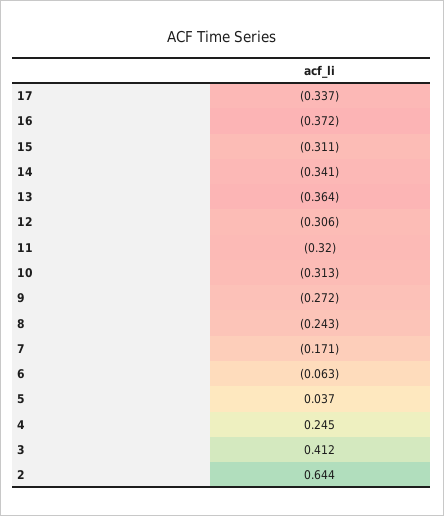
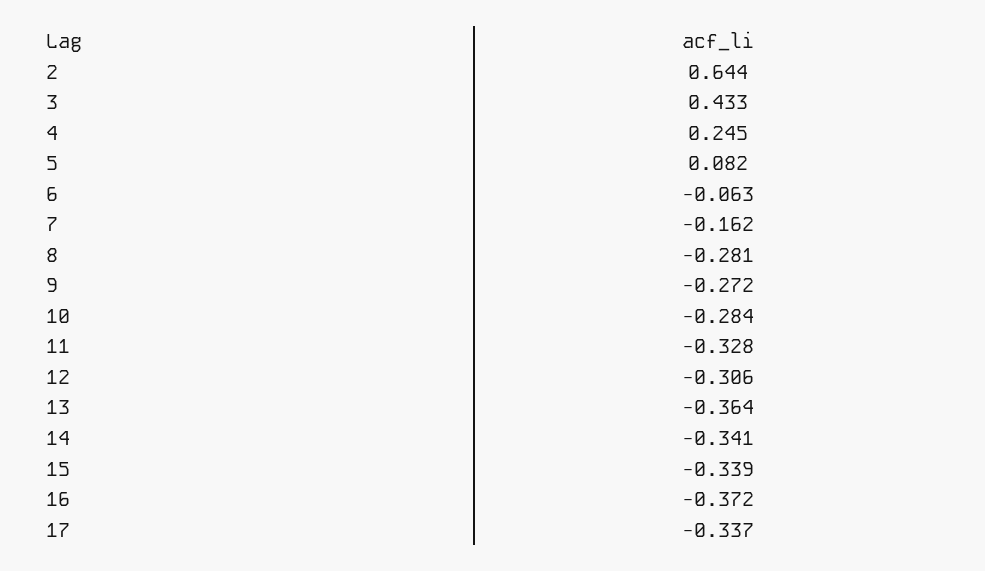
15: -0.311 -> -0.339
11: -0.32 -> -0.328
10: -0.313 -> -0.284
8: -0.243 -> -0.281
7: -0.171 -> -0.162
5: 0.037 -> 0.082
3: 0.412 -> 0.433

